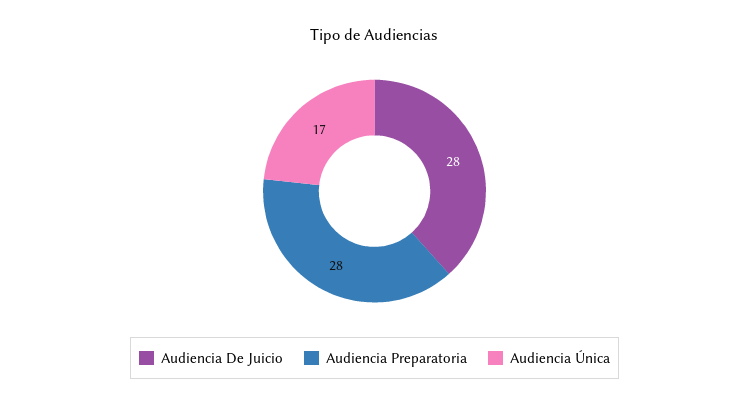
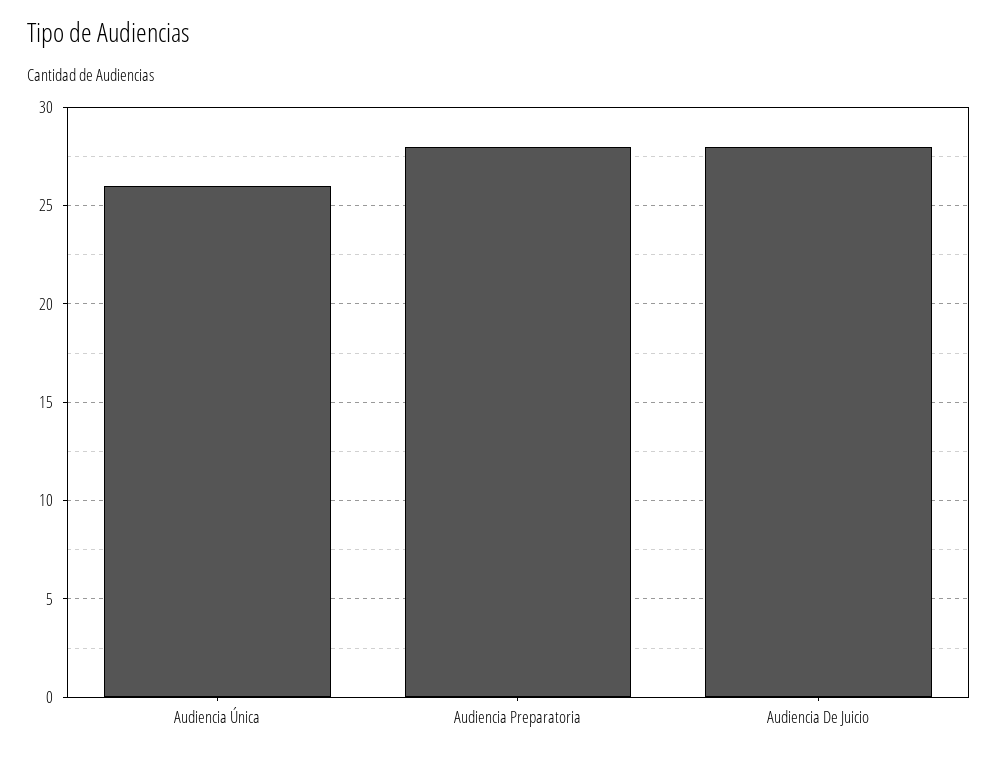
Audiencia Única: 17 -> 26

